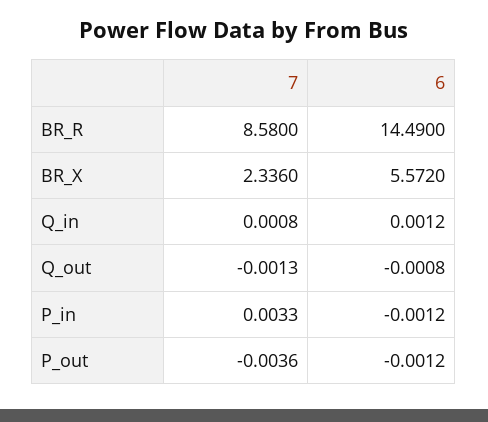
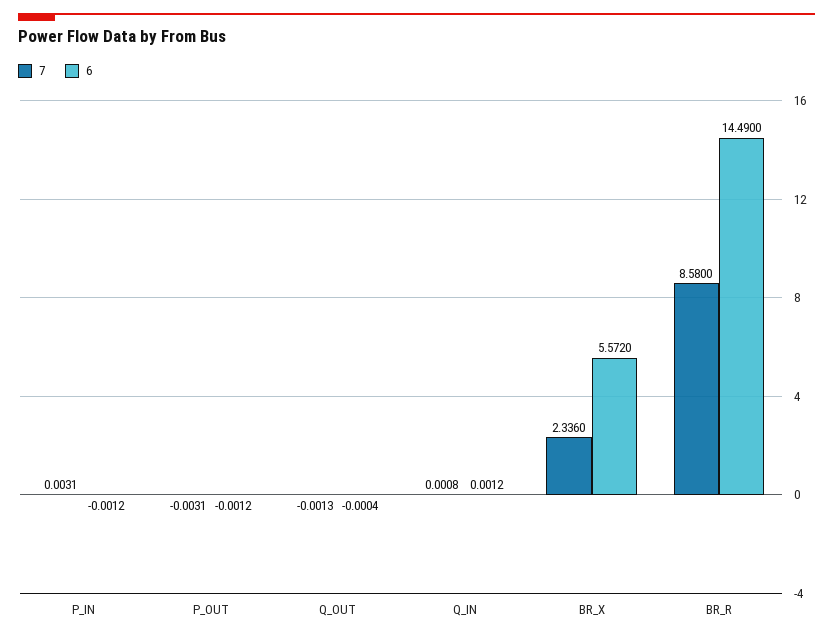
6, Q_out: -0.0008 -> -0.0004
7, P_in: 0.0033 -> 0.0031
7, P_out: -0.0036 -> -0.0031

